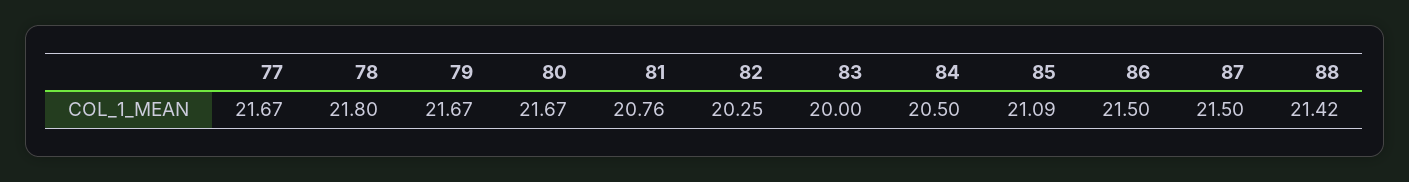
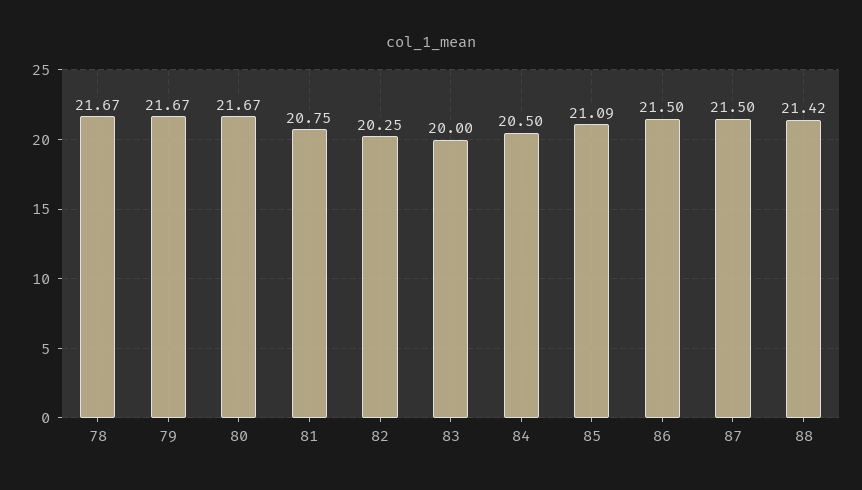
77: 21.67 -> none
78: 21.8 -> 21.67
81: 20.76 -> 20.75

